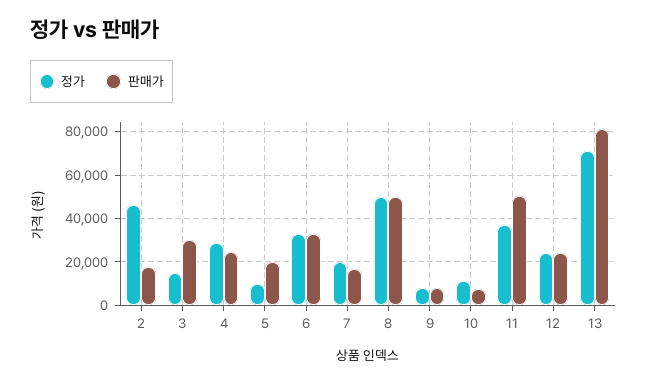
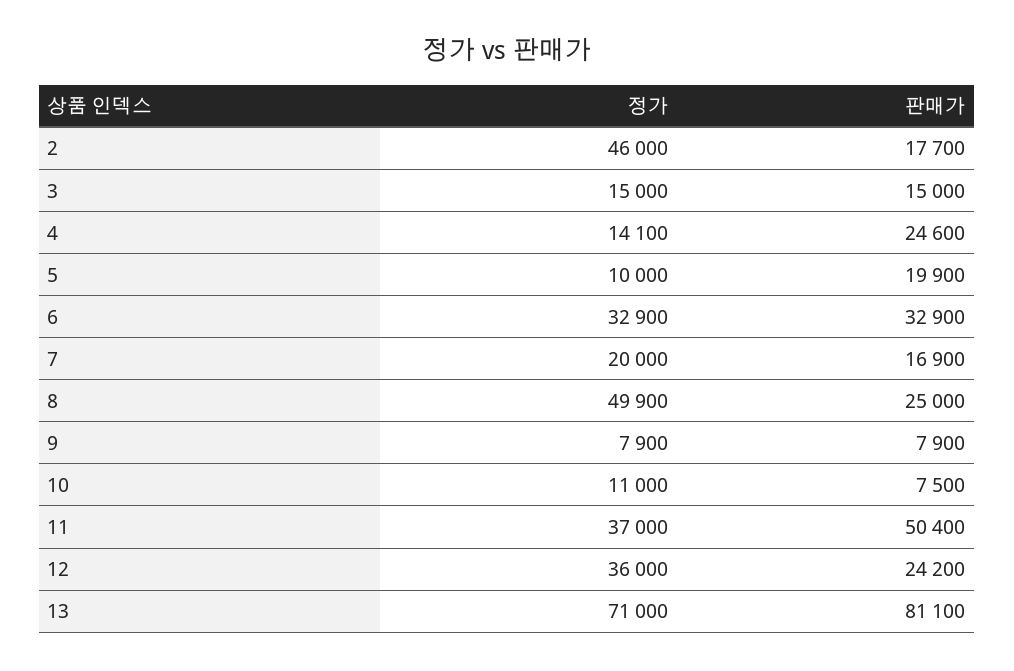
판매가, 3: 30000 -> 15000
정가, 4: 30000 -> 14100
판매가, 8: 50000 -> 25000
정가, 12: 25000 -> 36000

